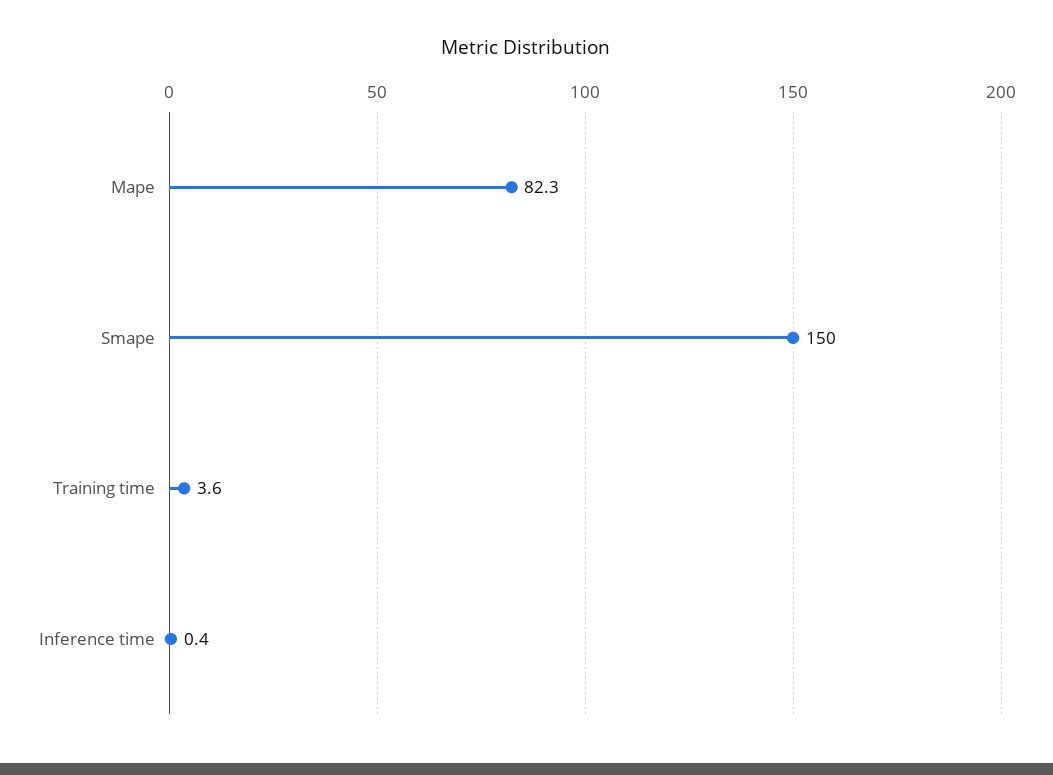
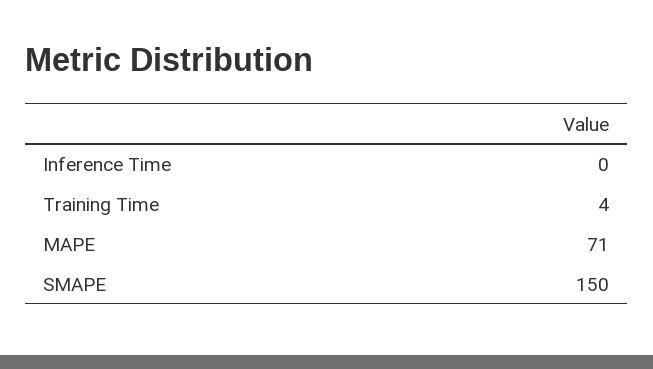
Mape: 82.3 -> 71

